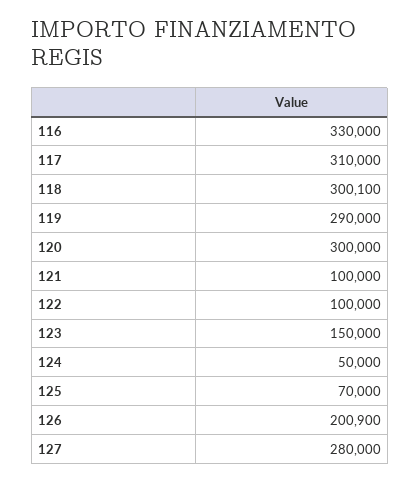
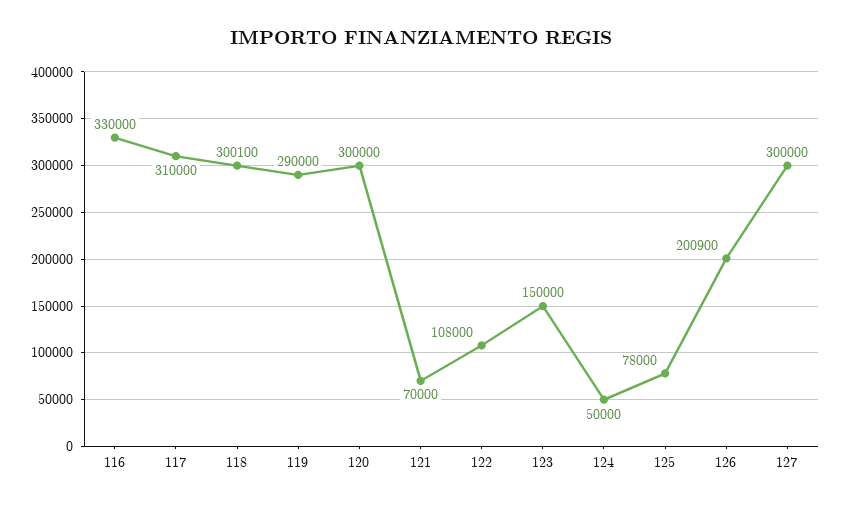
121: 100000 -> 70000
122: 100000 -> 108000
125: 70000 -> 78000
127: 280000 -> 300000

